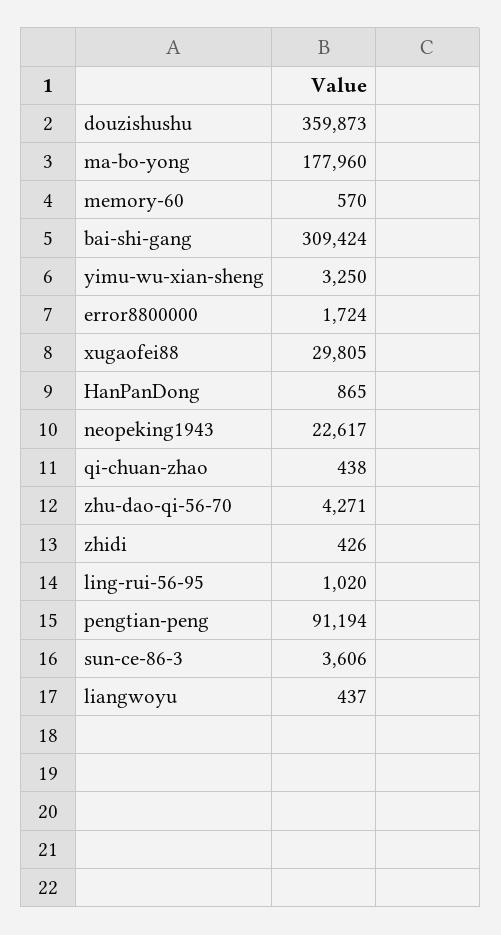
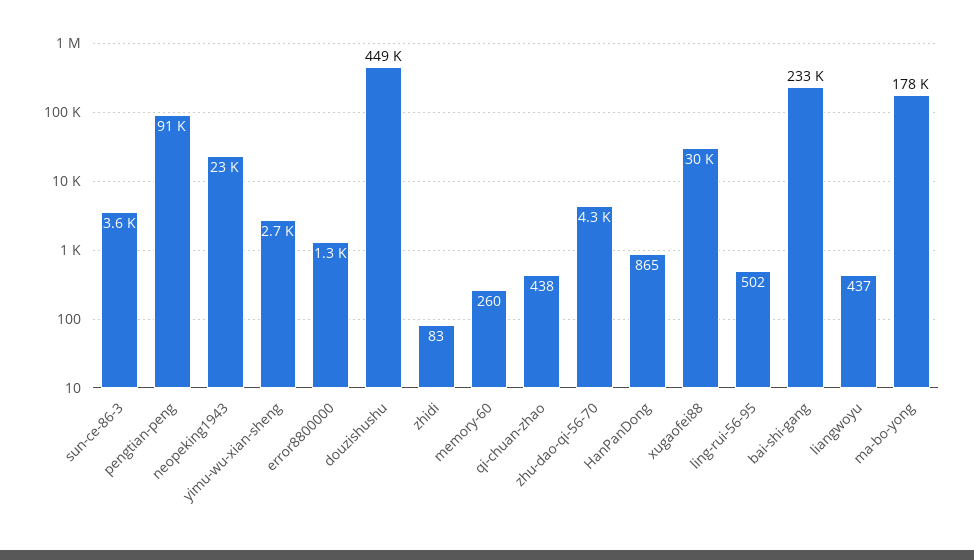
douzishushu: 359873 -> 449000
memory-60: 570 -> 260
bai-shi-gang: 309424 -> 233000
yimu-wu-xian-sheng: 3250 -> 2700
error8800000: 1724 -> 1300
zhidi: 426 -> 83
ling-rui-56-95: 1020 -> 502

